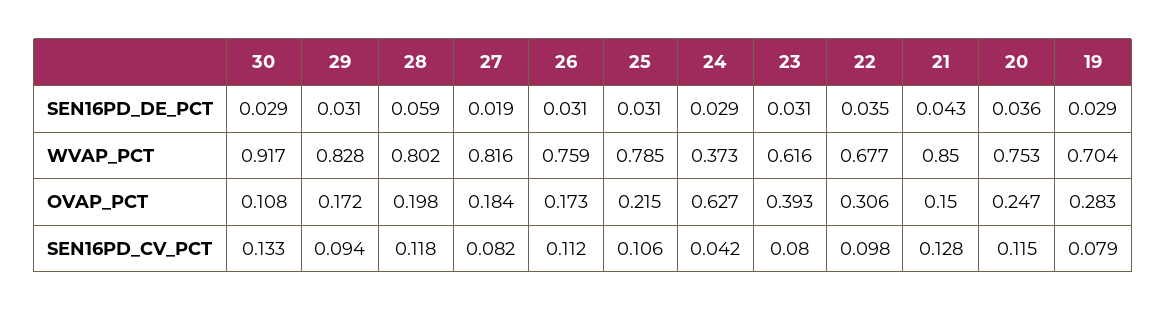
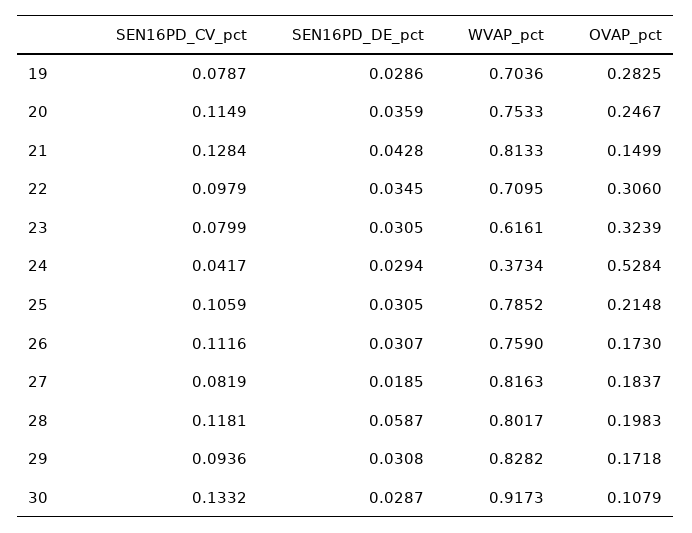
22, WVAP_PCT: 0.677 -> 0.7095
21, WVAP_PCT: 0.85 -> 0.8133
24, OVAP_PCT: 0.627 -> 0.5284
23, OVAP_PCT: 0.393 -> 0.3239

